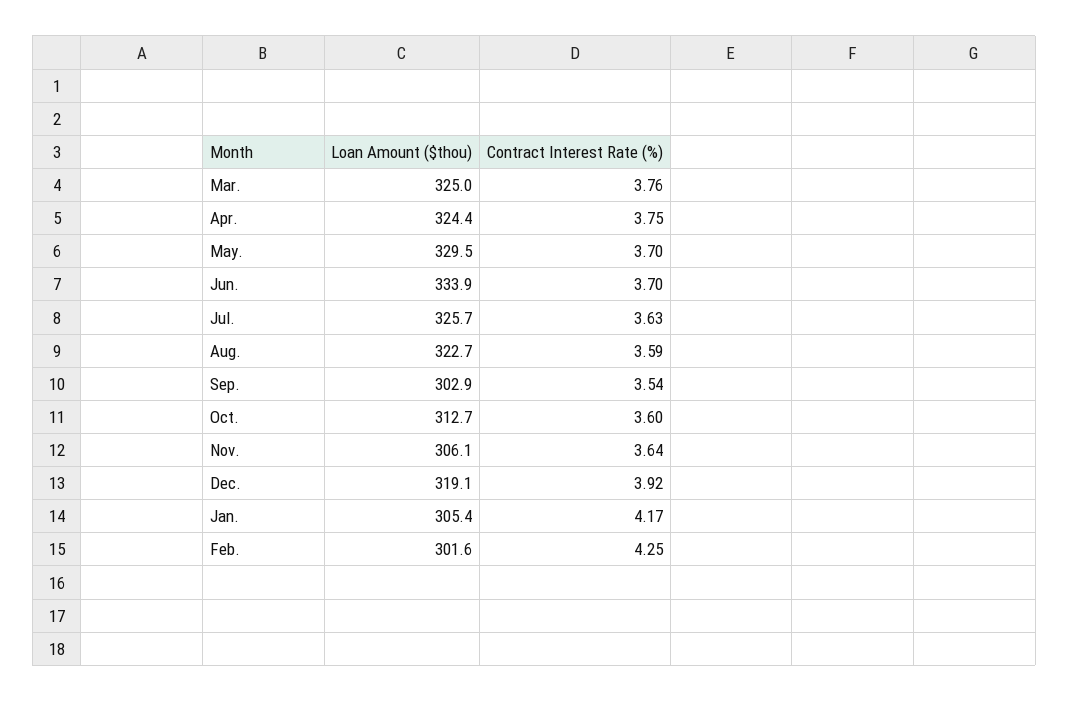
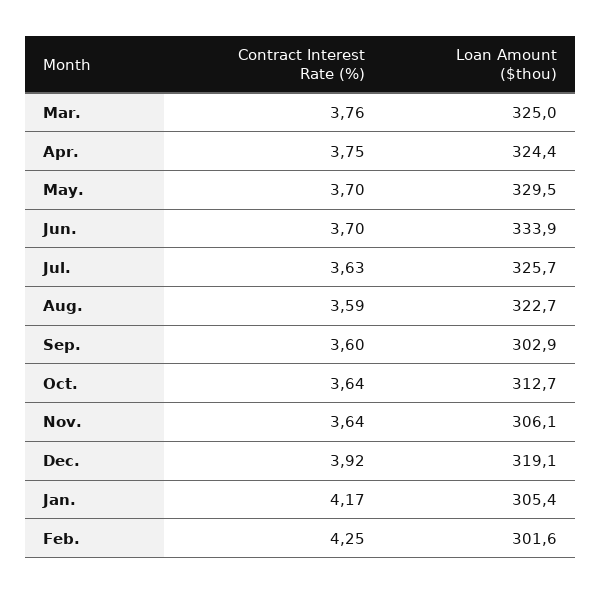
Contract Interest Rate (%), Sep.: 3.54 -> 3.6
Contract Interest Rate (%), Oct.: 3.6 -> 3.64

